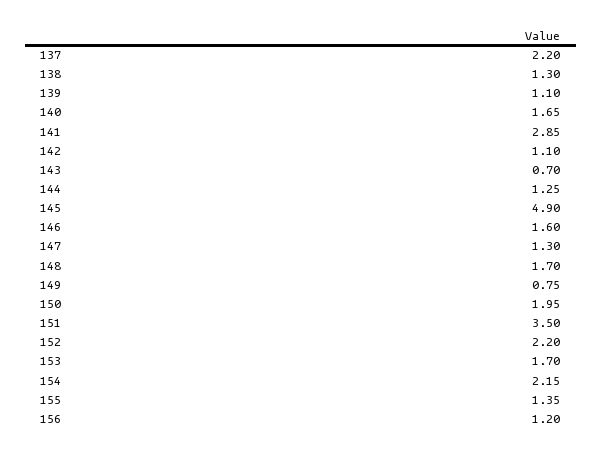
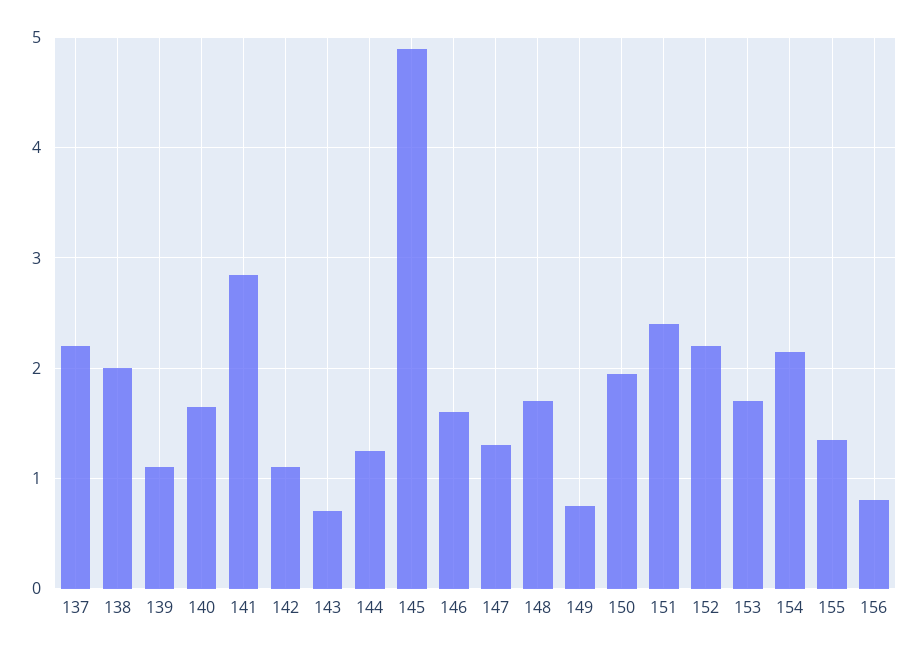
138: 1.3 -> 2
151: 3.5 -> 2.4
156: 1.2 -> 0.8

